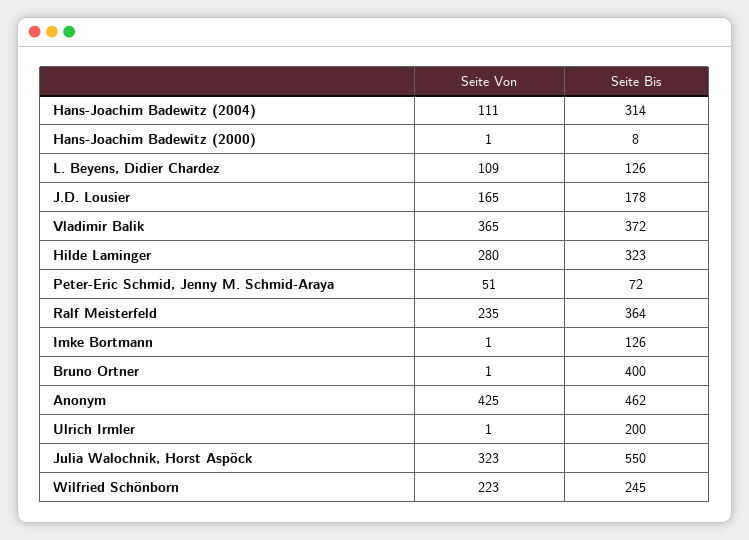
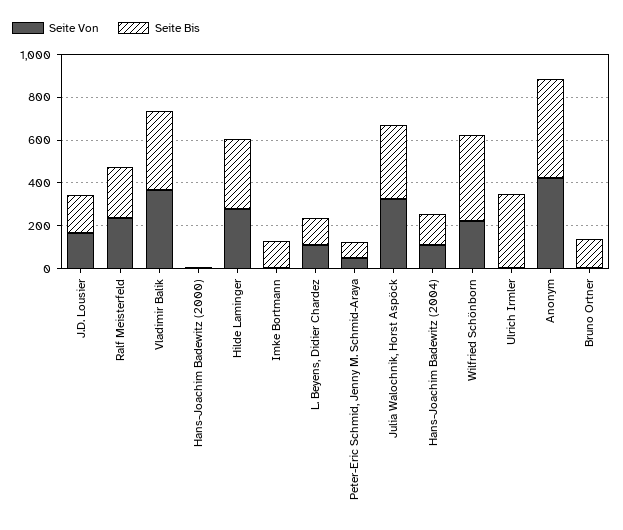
Seite Bis, Hans-Joachim Badewitz (2004): 314 -> 150
Seite Bis, Ralf Meisterfeld: 364 -> 250
Seite Bis, Bruno Ortner: 400 -> 150
Seite Bis, Ulrich Irmler: 200 -> 350
Seite Bis, Julia Walochnik, Horst Aspöck: 550 -> 350
Seite Bis, Wilfried Schönborn: 245 -> 400

